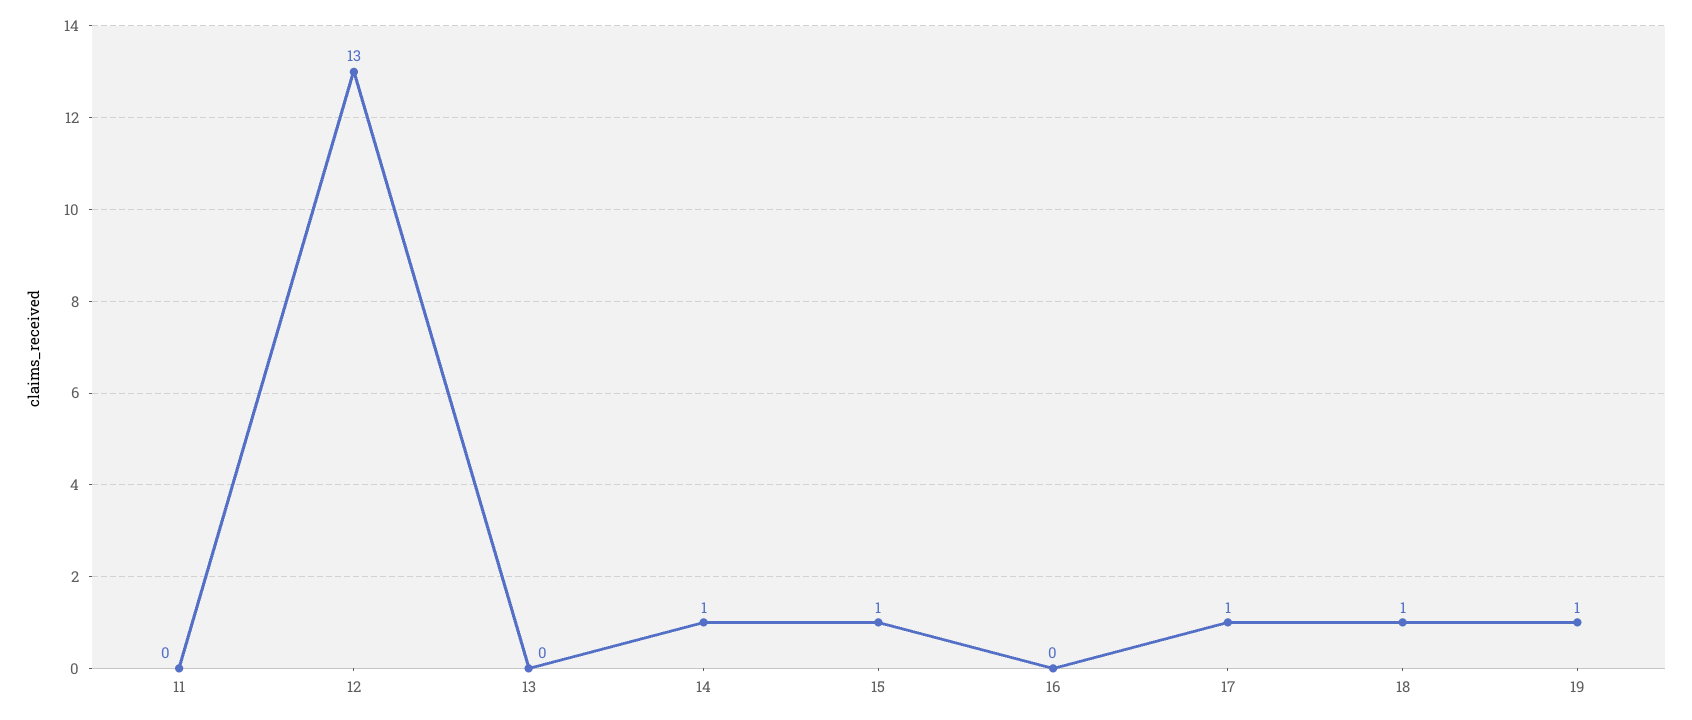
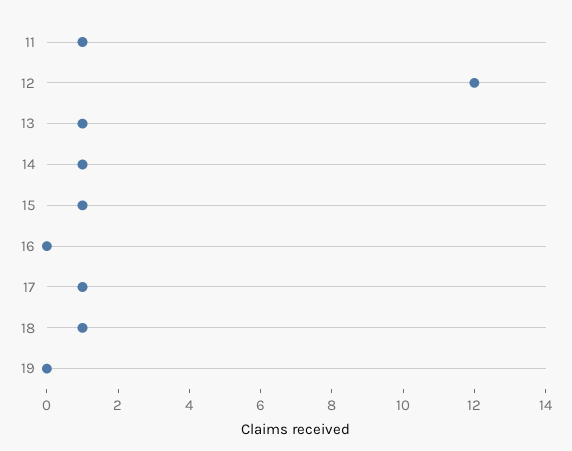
11: 0 -> 1
12: 13 -> 12
13: 0 -> 1
19: 1 -> 0

